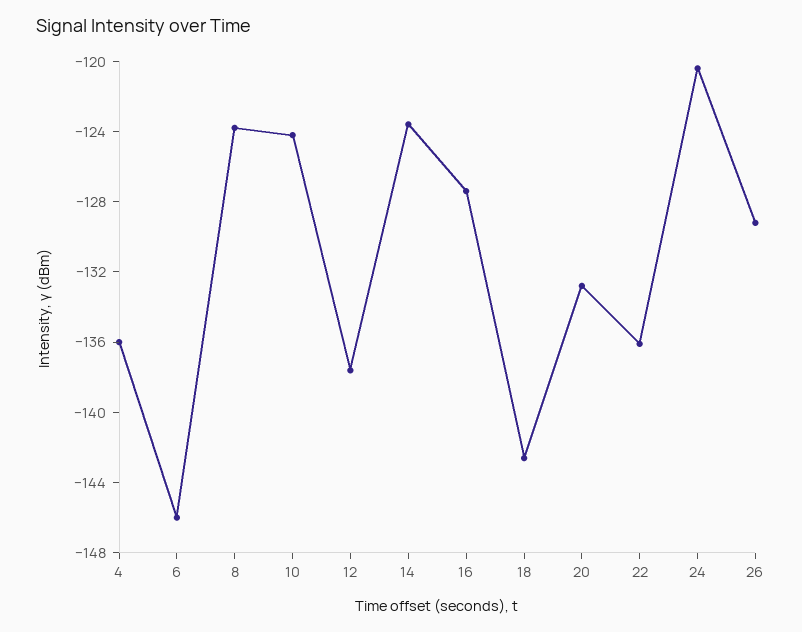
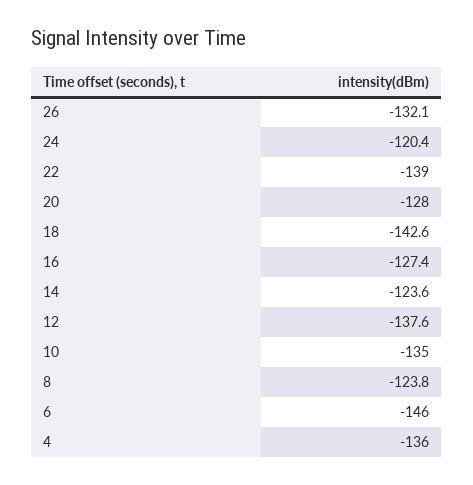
10: -124 -> -135
20: -133 -> -128
22: -136 -> -139
26: -129 -> -132.1

